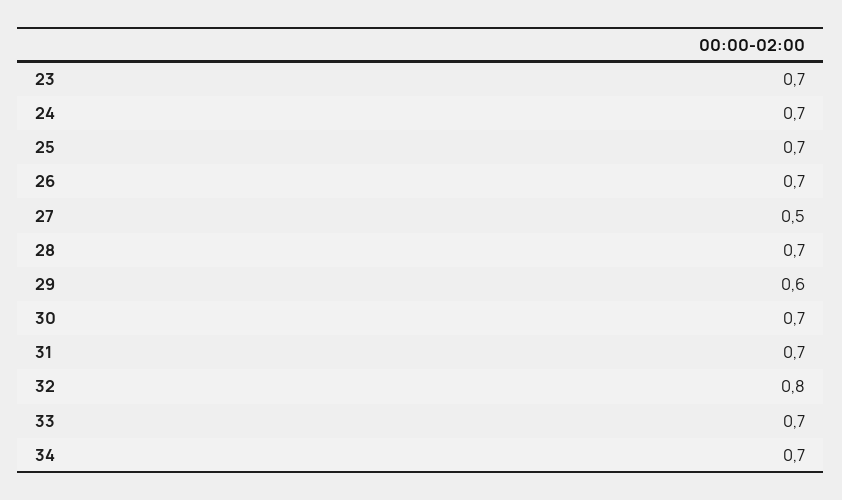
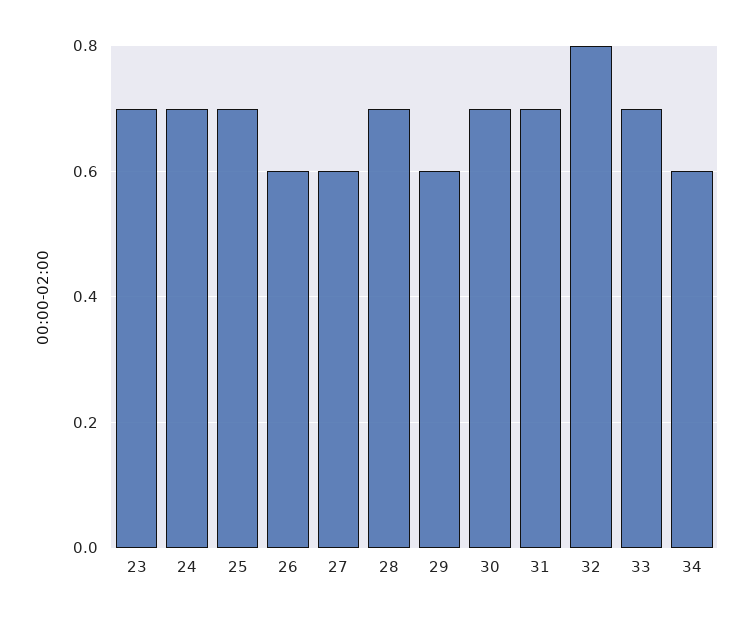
26: 0.7 -> 0.6
27: 0.5 -> 0.6
34: 0.7 -> 0.6

